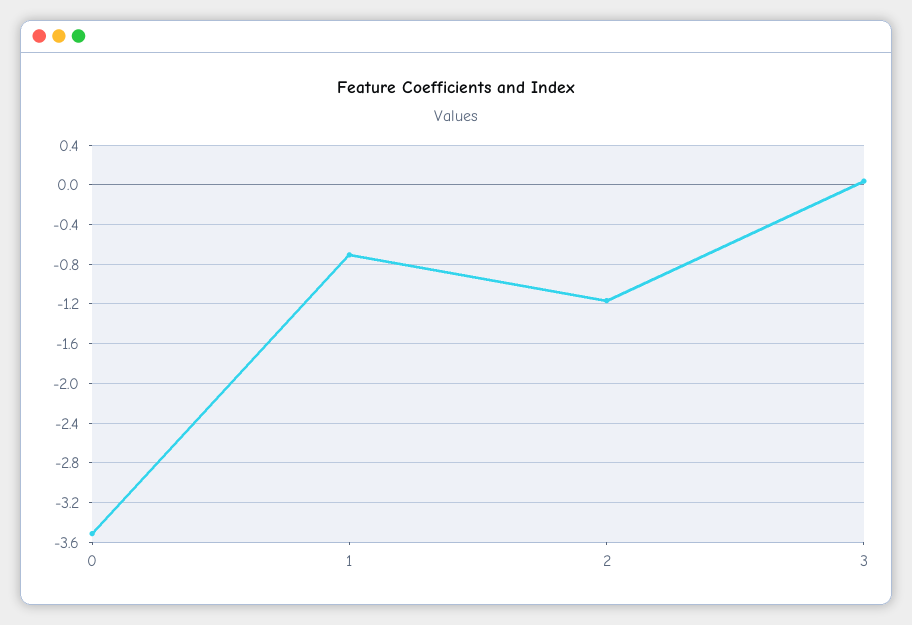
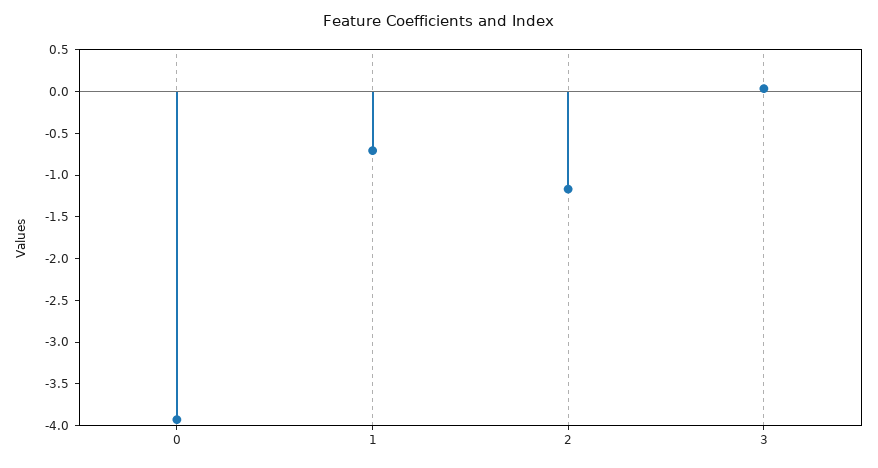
0: -3.5 -> -3.9

